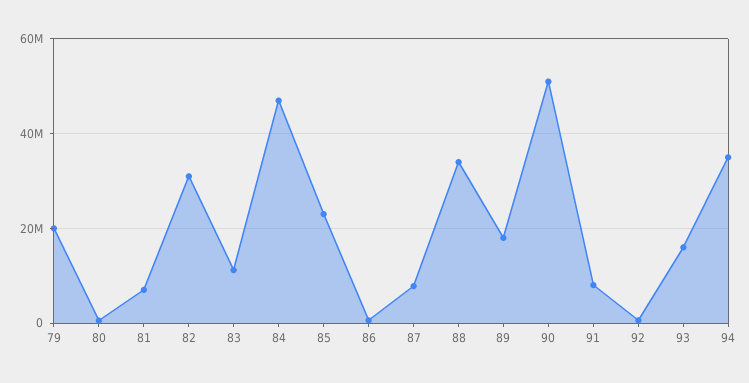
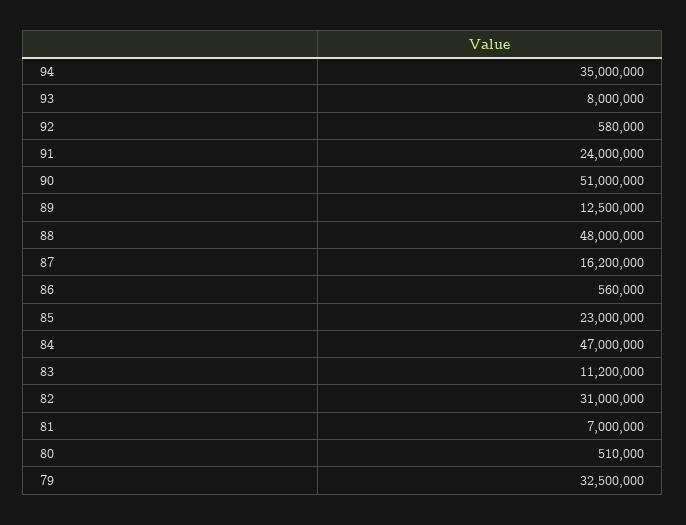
79: 20000000 -> 32500000
87: 8000000 -> 16200000
88: 34000000 -> 48000000
89: 18000000 -> 12500000
91: 8000000 -> 24000000
93: 16000000 -> 8000000

